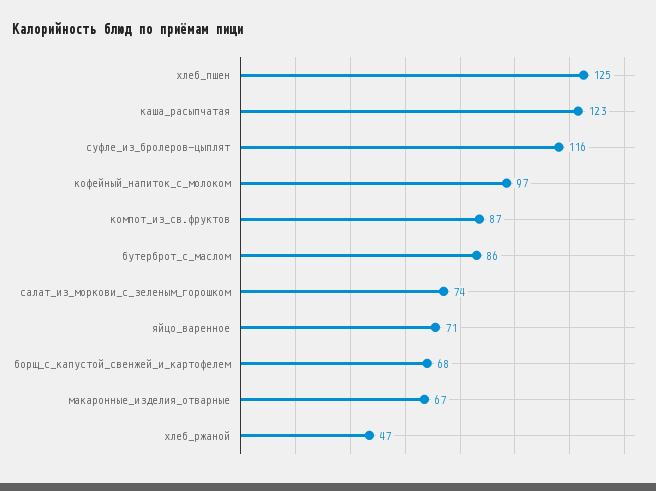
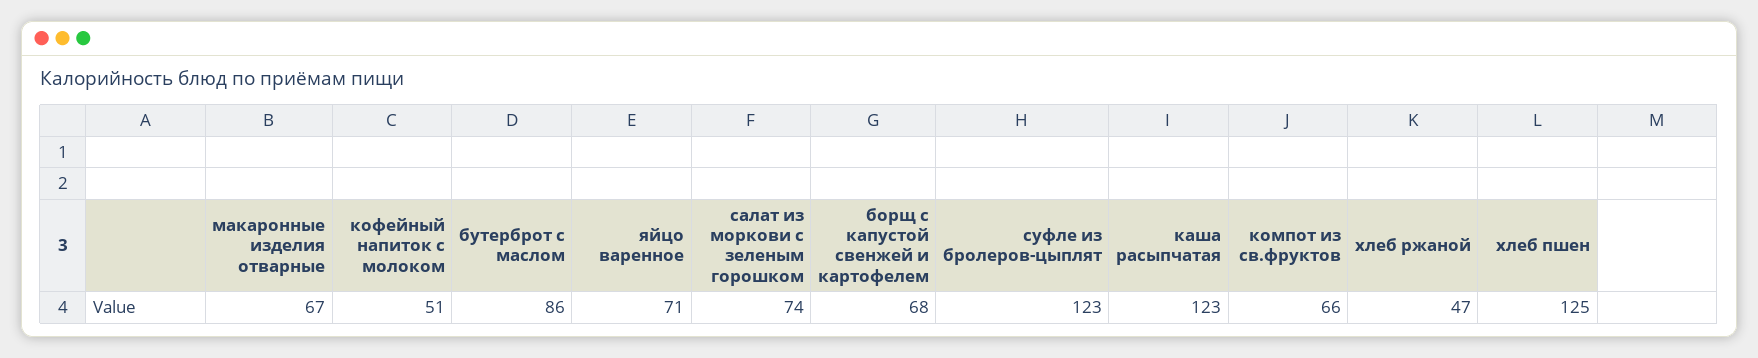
суфле_из_бролеров-цыплят: 116 -> 123
кофейный_напиток_с_молоком: 97 -> 51
компот_из_св.фруктов: 87 -> 66

